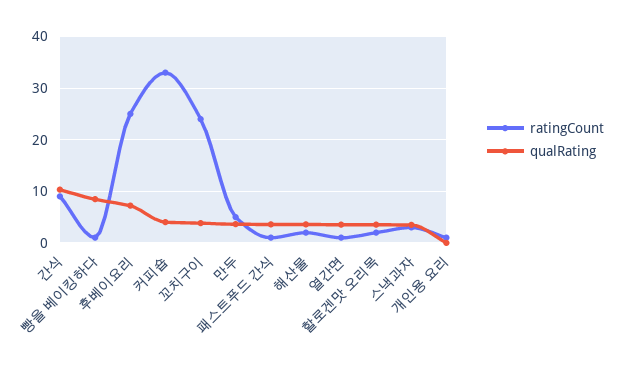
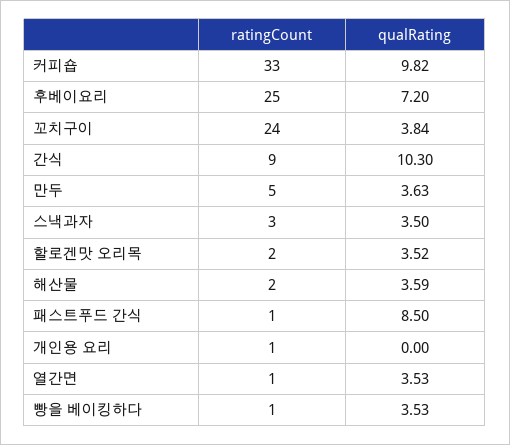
qualRating, 빵을 베이킹하다: 8 -> 3.53
qualRating, 커피숍: 4 -> 9.82
qualRating, 패스트푸드 간식: 4 -> 8.5

